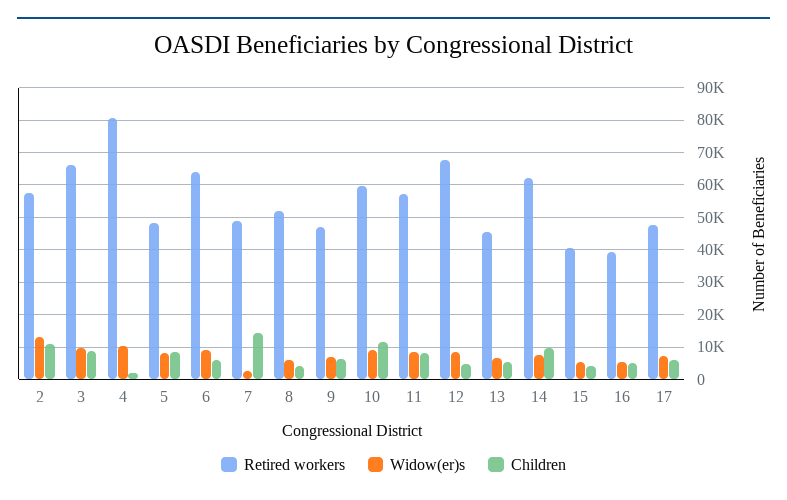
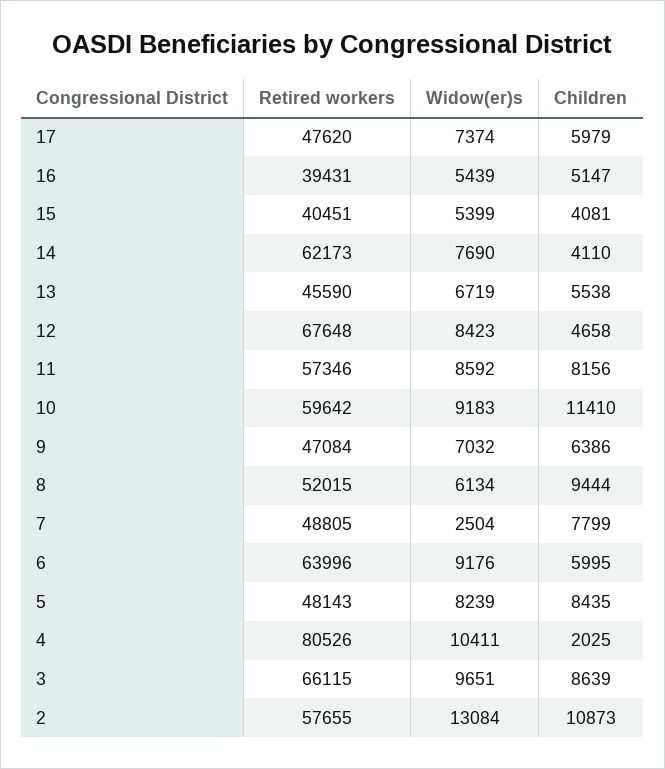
Children, 7: 14000 -> 7799
Children, 8: 4000 -> 9444
Children, 14: 10000 -> 4110

